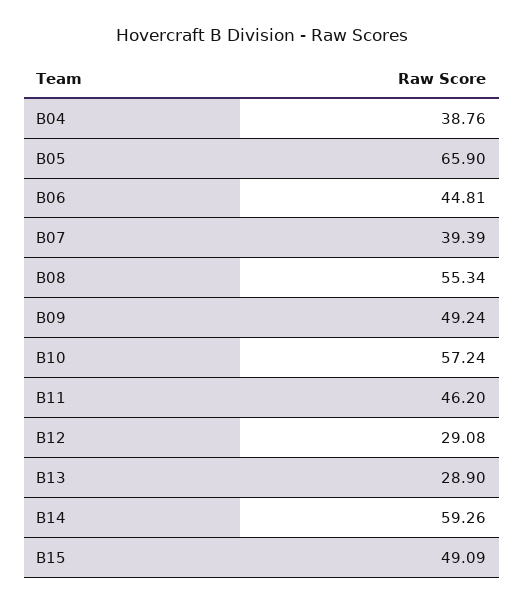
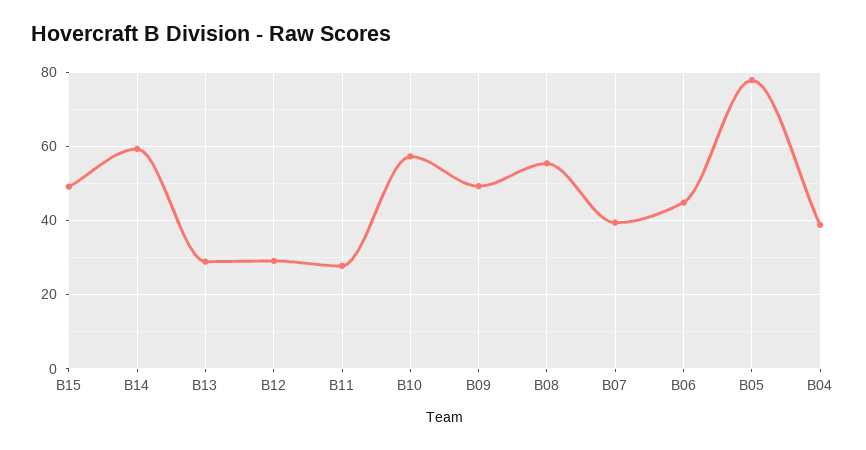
B05: 65.9 -> 78
B11: 46.2 -> 28

